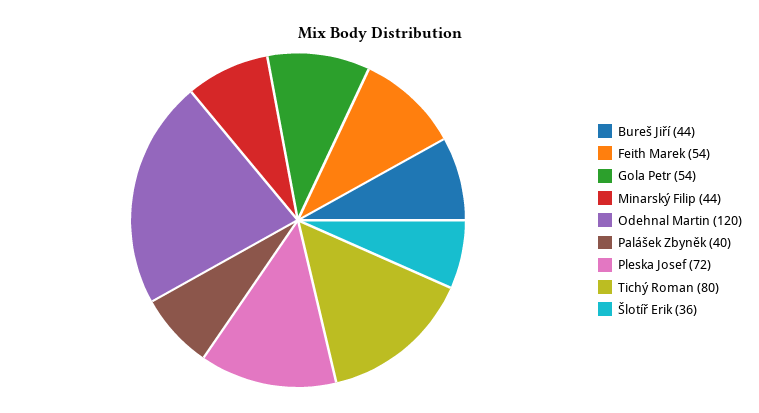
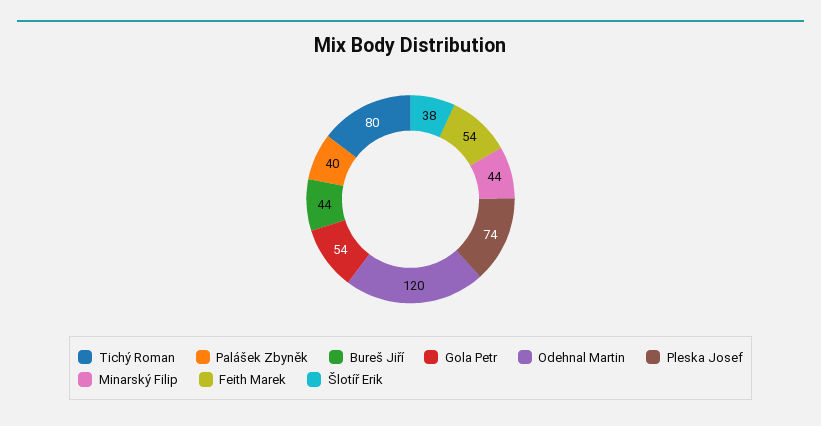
Pleska Josef: 72 -> 74
Šlotíř Erik: 36 -> 38

